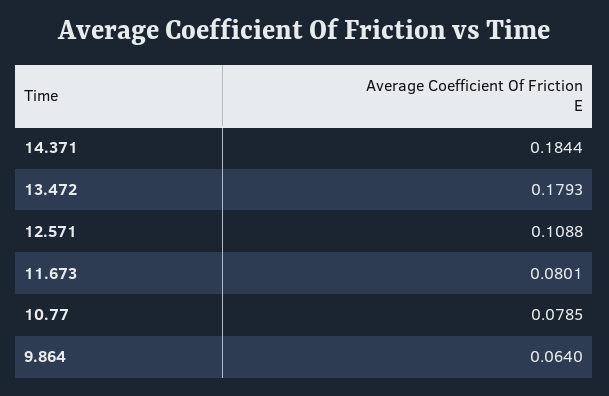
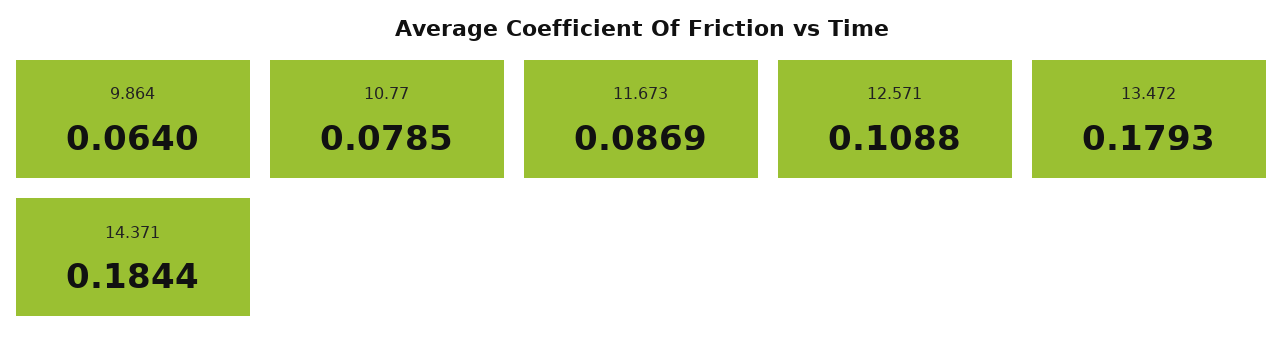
11.673: 0.0801 -> 0.0869

